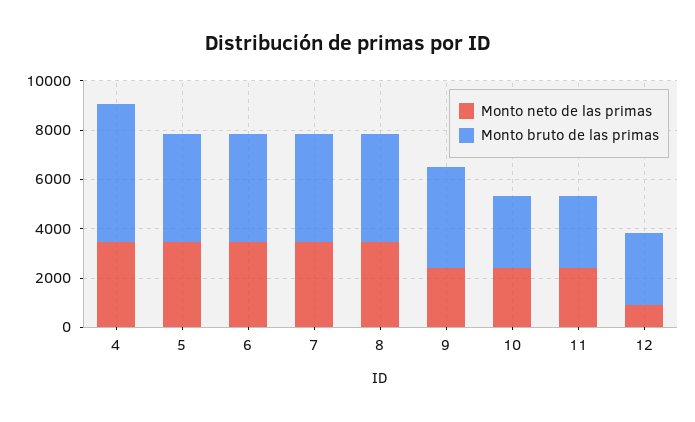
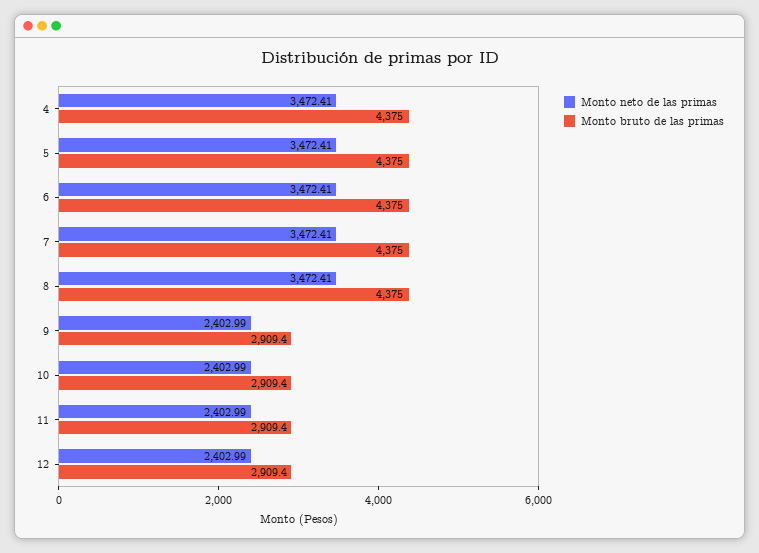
Monto bruto de las primas, 4: 5500 -> 4375
Monto bruto de las primas, 9: 4000 -> 2909.4
Monto neto de las primas, 12: 1000 -> 2402.99

